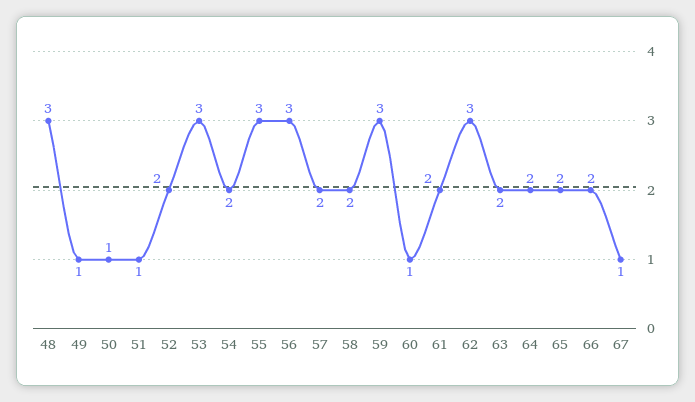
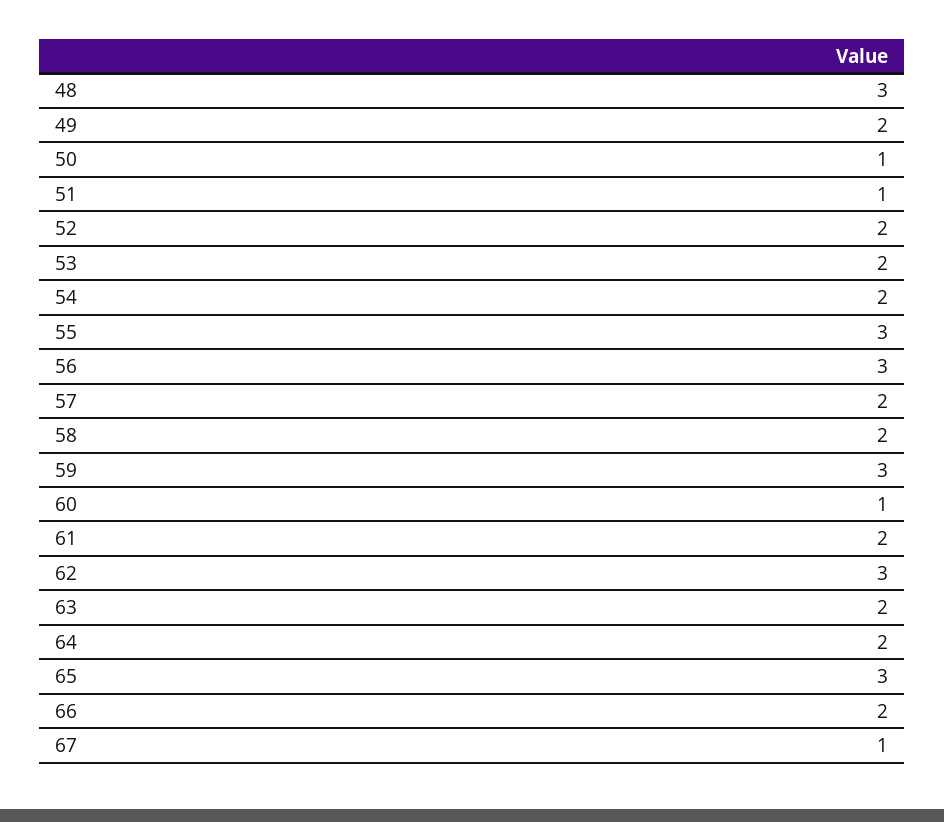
49: 1 -> 2
53: 3 -> 2
65: 2 -> 3

